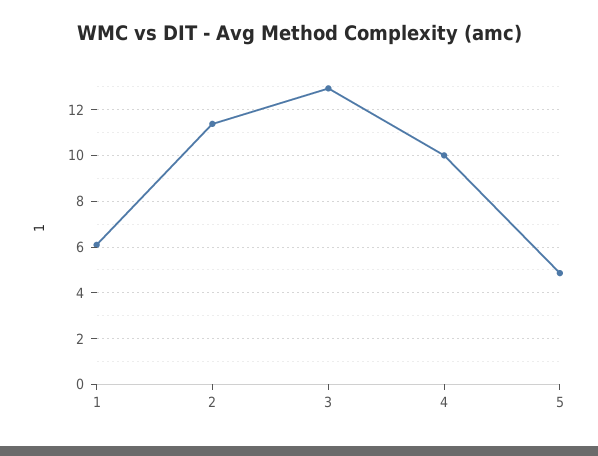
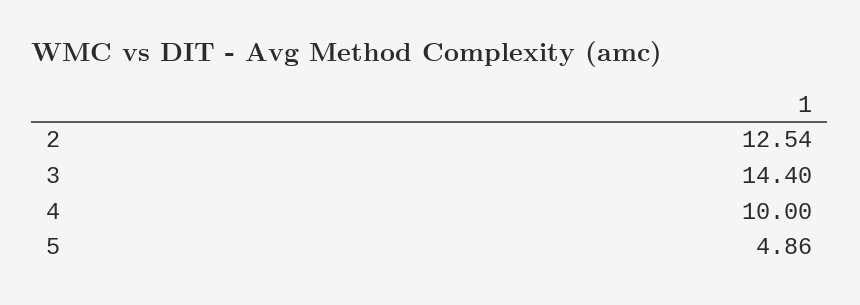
1: 6 -> none
2: 11.5 -> 12.54
3: 13 -> 14.4

